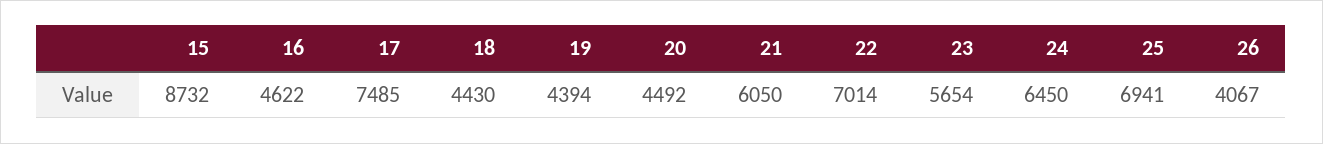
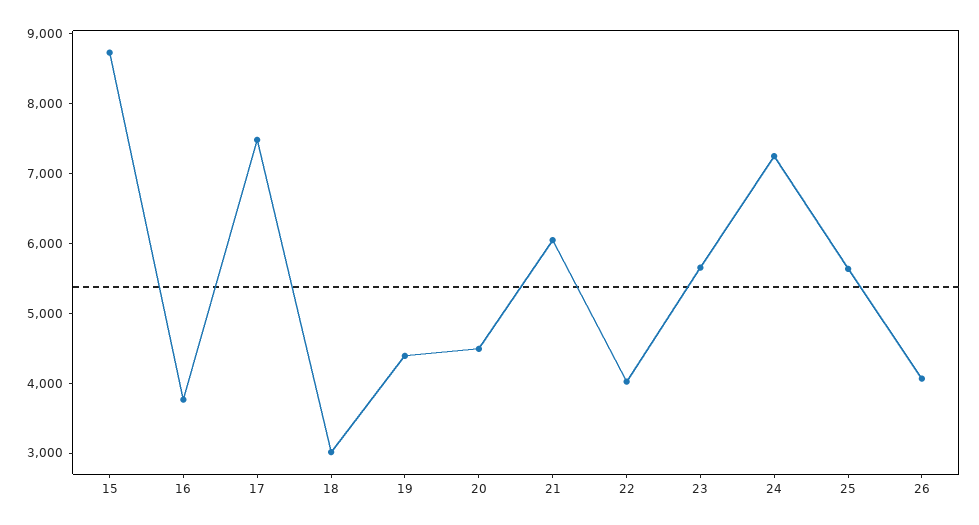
16: 4622 -> 3800
18: 4430 -> 3000
22: 7014 -> 4000
24: 6450 -> 7200
25: 6941 -> 5600

